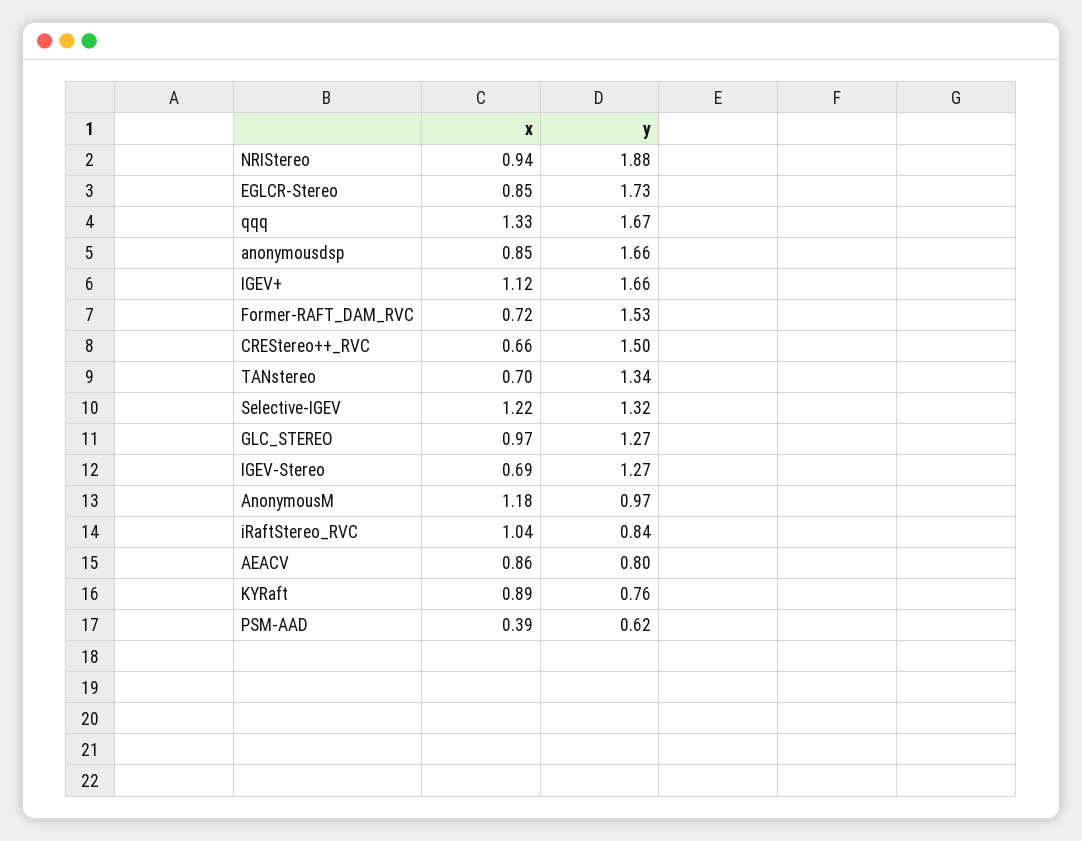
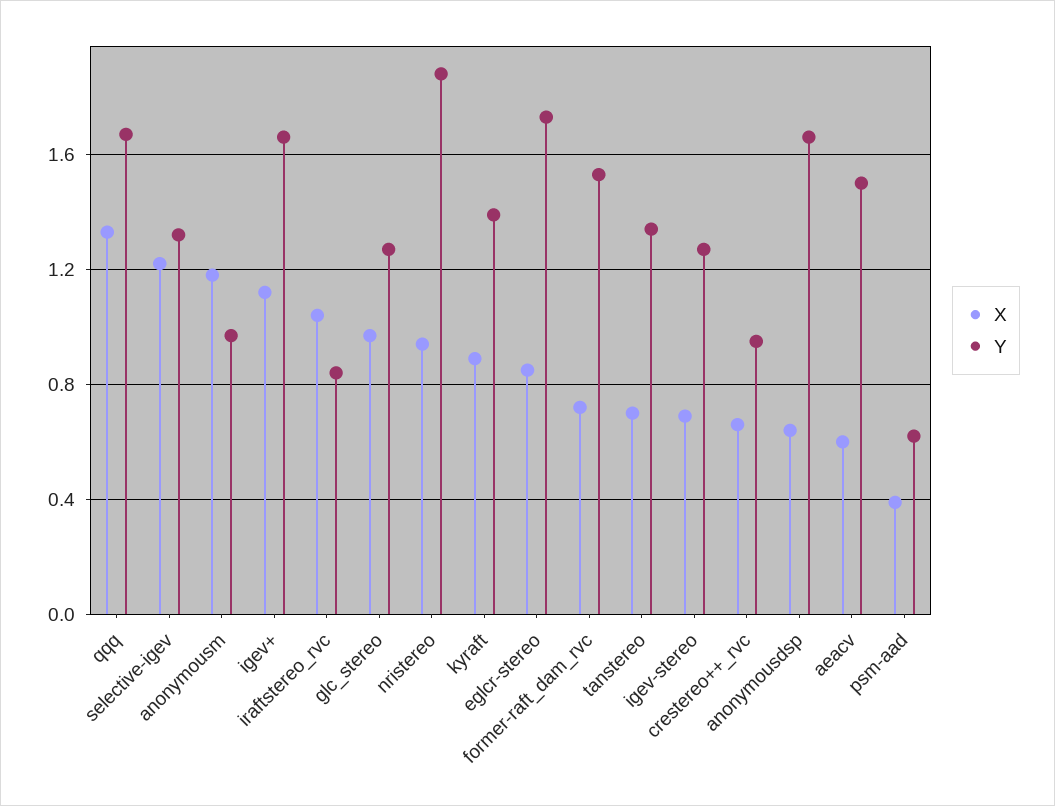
x, anonymousdsp: 0.85 -> 0.65
y, CREStereo++_RVC: 1.5 -> 0.95
x, AEACV: 0.86 -> 0.6
y, AEACV: 0.8 -> 1.5
y, KYRaft: 0.76 -> 1.4

